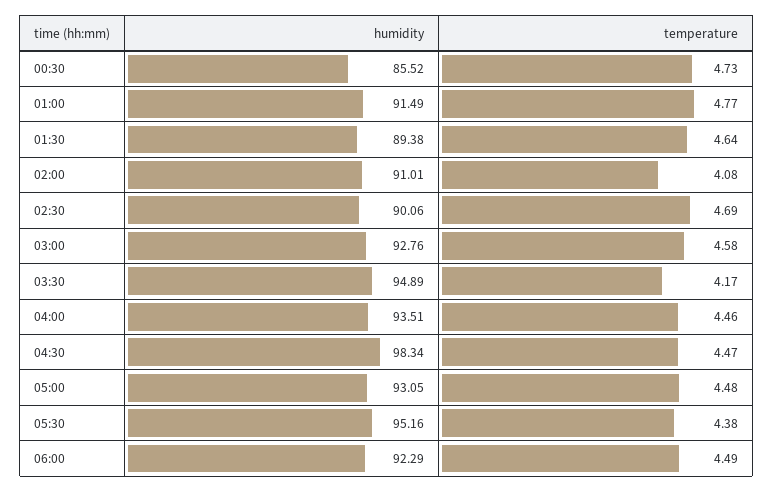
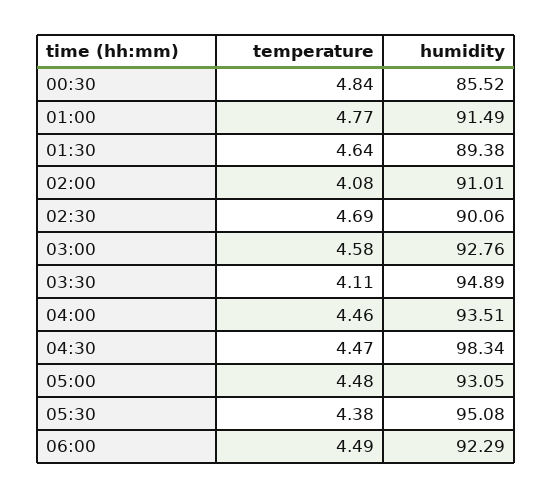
temperature, 00:30: 4.73 -> 4.84
temperature, 03:30: 4.17 -> 4.11
humidity, 05:30: 95.16 -> 95.08

